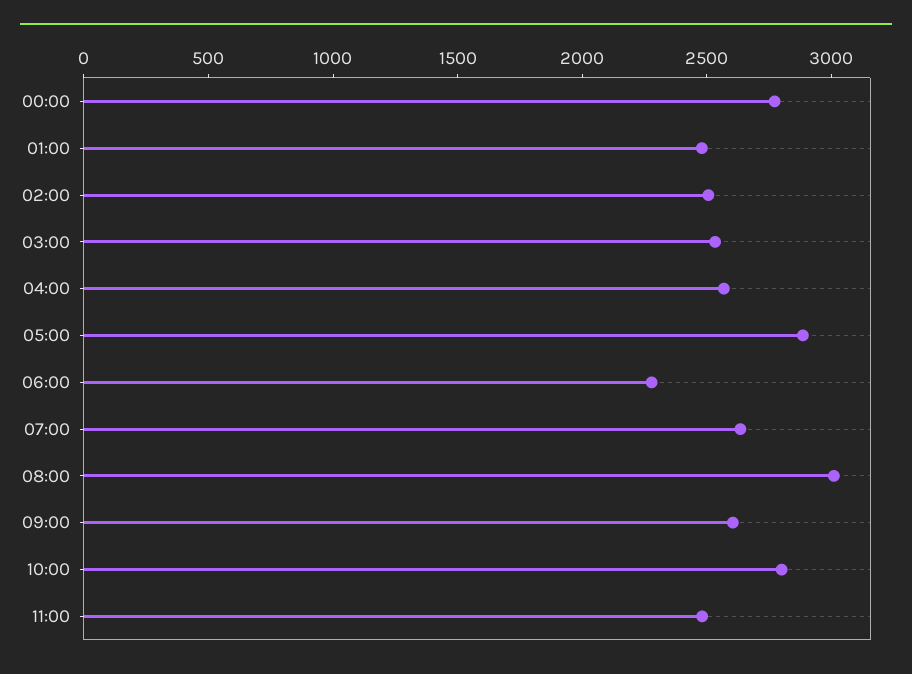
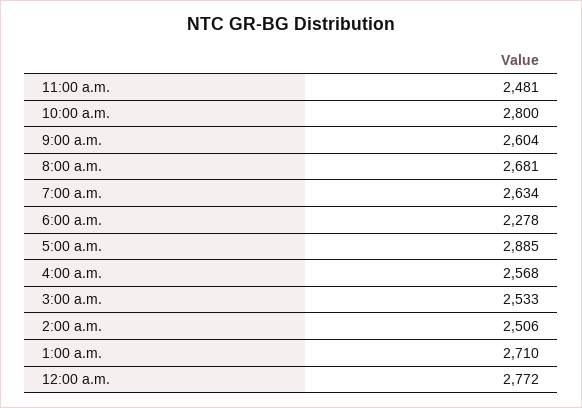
01:00: 2500 -> 2710
08:00: 3000 -> 2681

